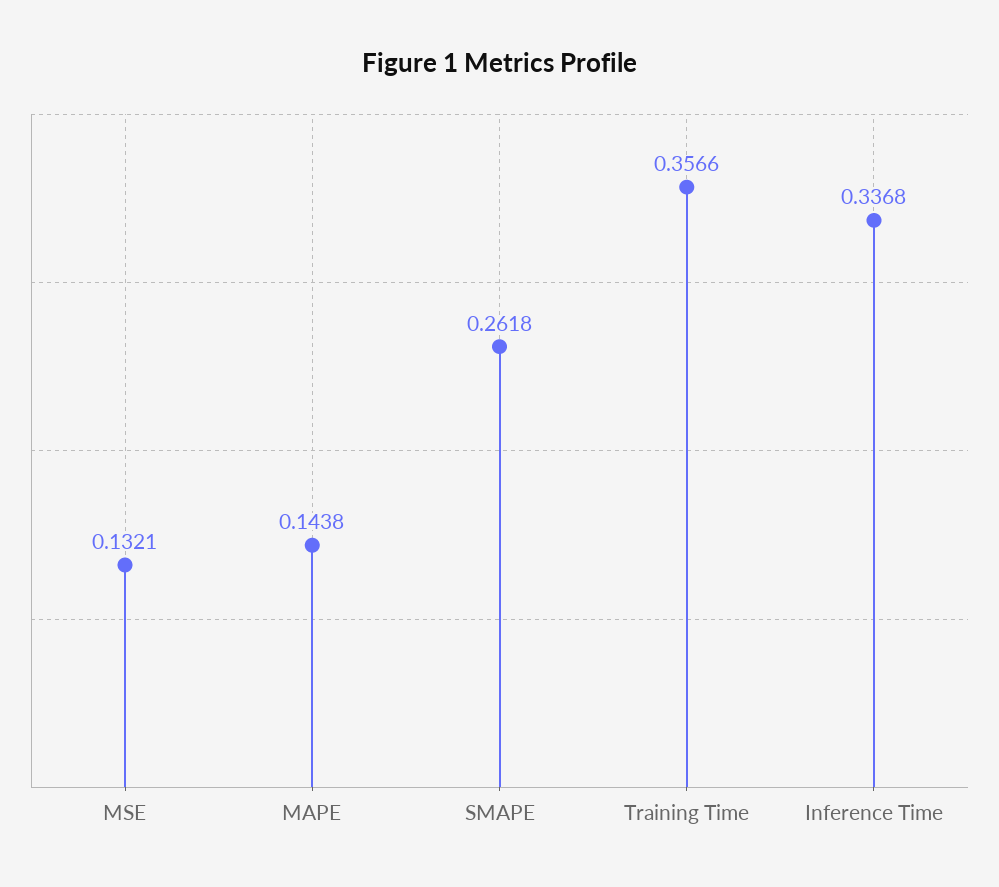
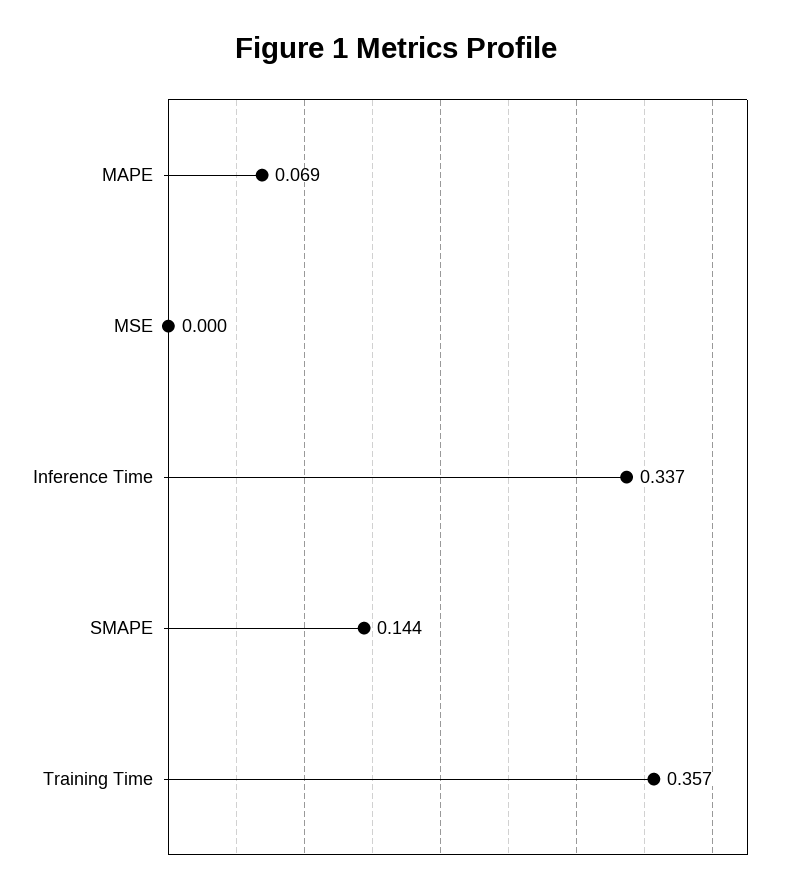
MSE: 0.1321 -> 0
MAPE: 0.1438 -> 0.069
SMAPE: 0.2618 -> 0.144

